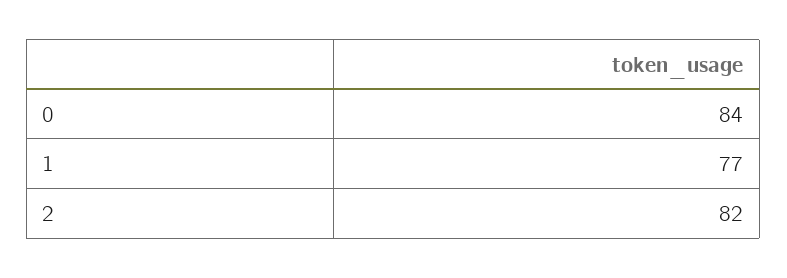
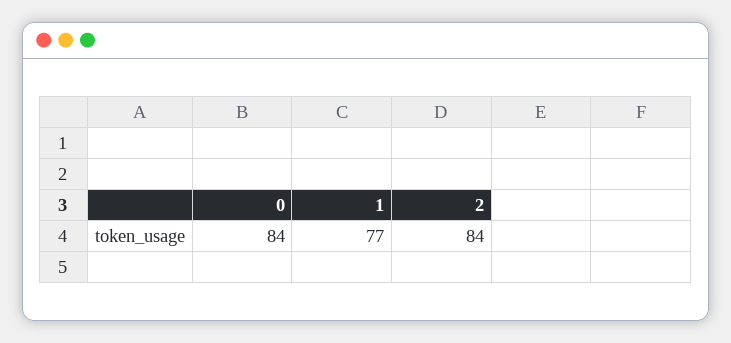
2: 82 -> 84

